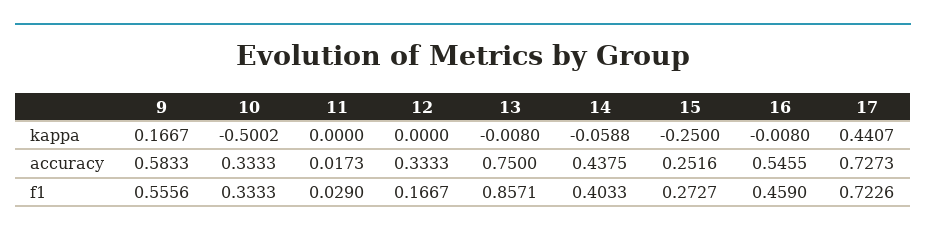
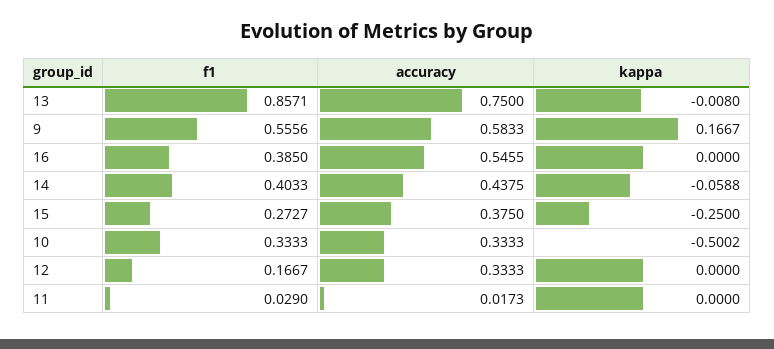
16, kappa: -0.008 -> 0
17, kappa: 0.4407 -> none
15, accuracy: 0.2516 -> 0.375
17, accuracy: 0.7273 -> none
16, f1: 0.459 -> 0.385
17, f1: 0.7226 -> none

